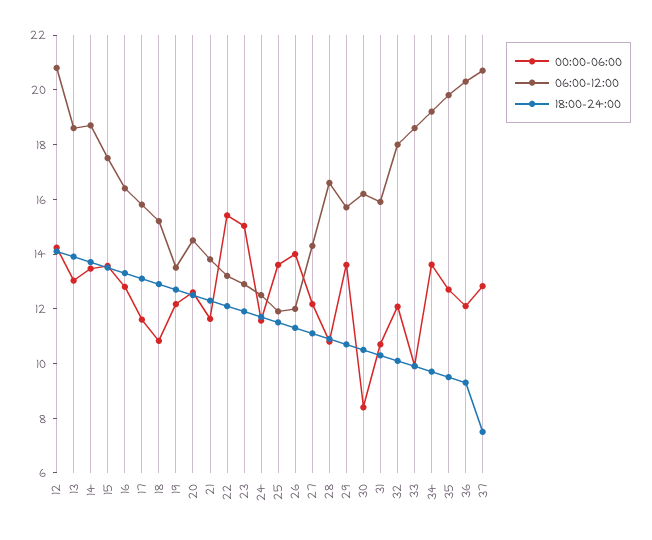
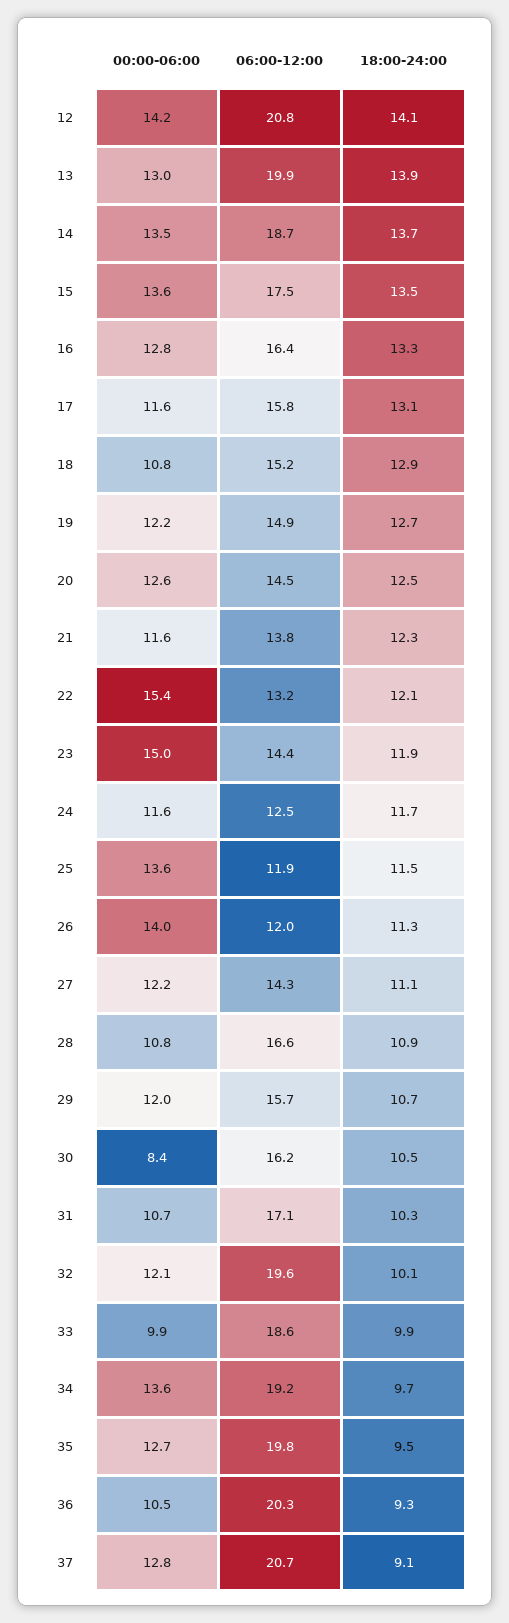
06:00-12:00, 13: 18.5 -> 19.9
06:00-12:00, 19: 13.5 -> 14.9
06:00-12:00, 23: 13 -> 14.4
00:00-06:00, 29: 13.5 -> 12
06:00-12:00, 31: 16 -> 17.1
06:00-12:00, 32: 18 -> 19.6
00:00-06:00, 36: 12 -> 10.5
18:00-24:00, 37: 7.5 -> 9.1

